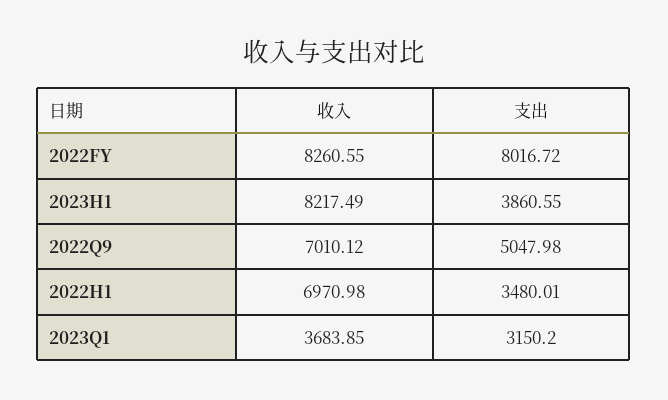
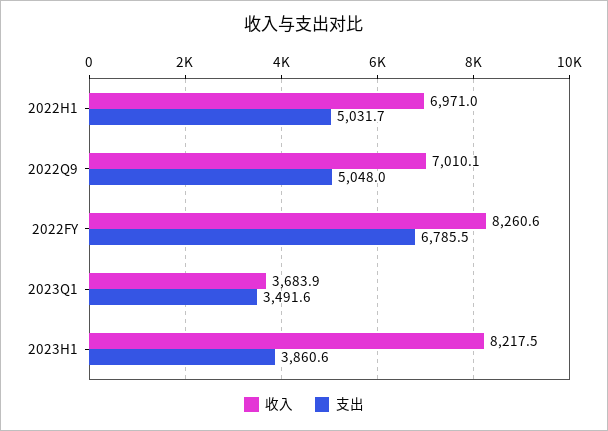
支出, 2022FY: 8016.72 -> 6785.5
支出, 2022H1: 3480.01 -> 5031.7
支出, 2023Q1: 3150.2 -> 3491.6

